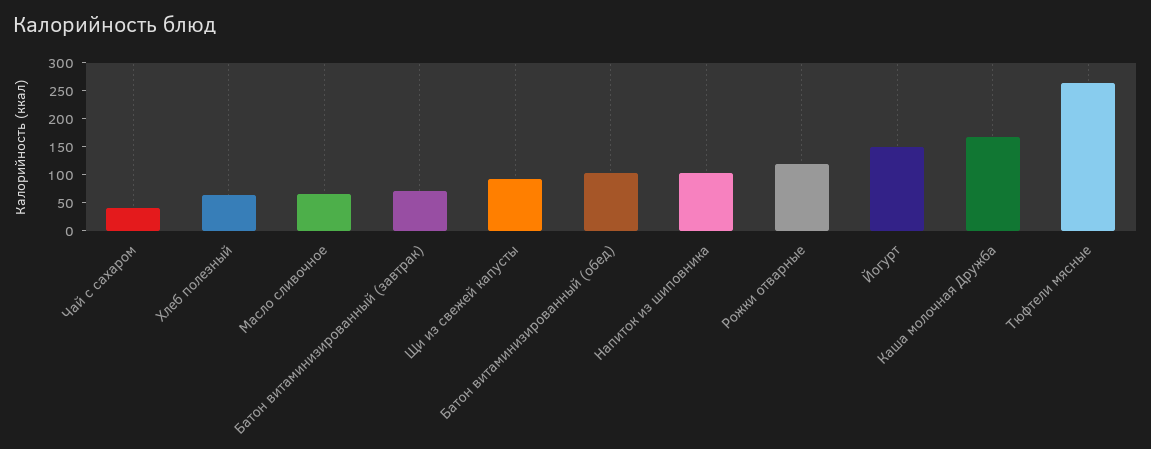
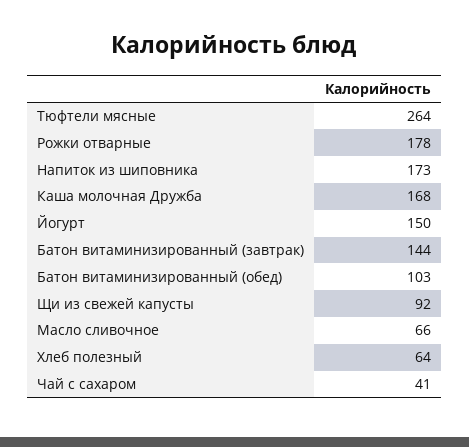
Батон витаминизированный (завтрак): 75 -> 144
Напиток из шиповника: 100 -> 173
Рожки отварные: 125 -> 178

